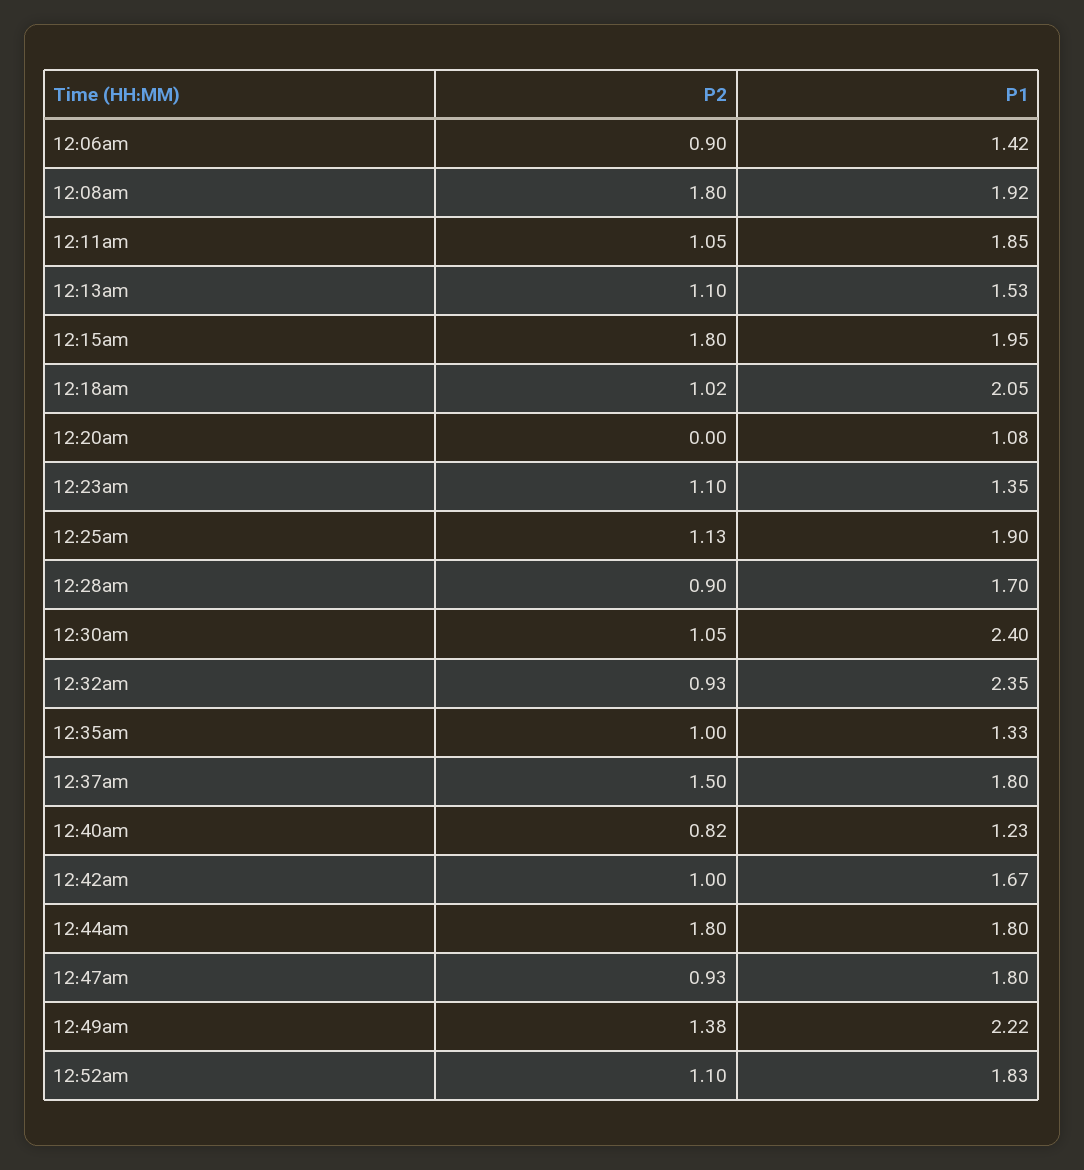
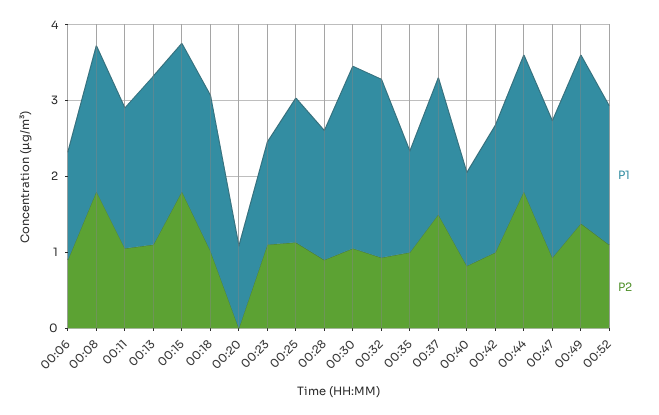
P1, 12:13am: 1.53 -> 2.2

